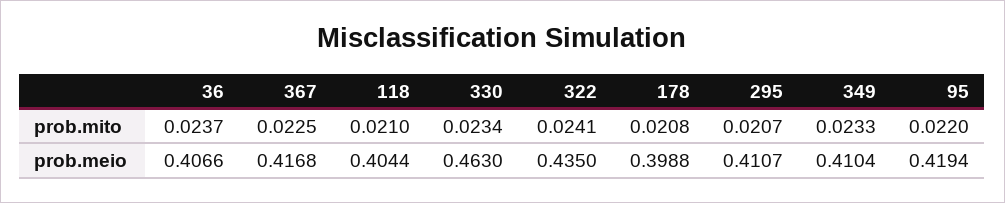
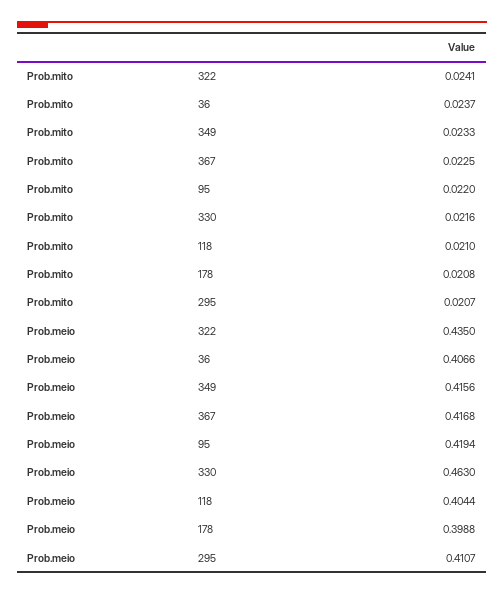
330, prob.mito: 0.0234 -> 0.0216
349, prob.meio: 0.4104 -> 0.4156

